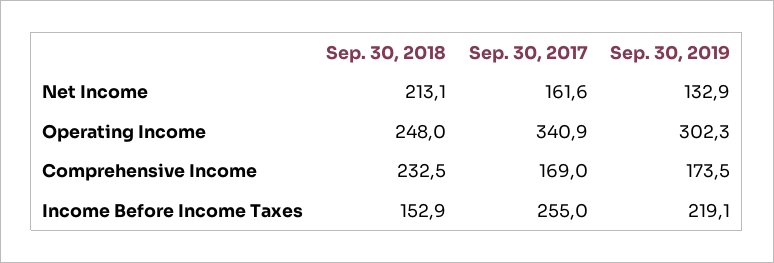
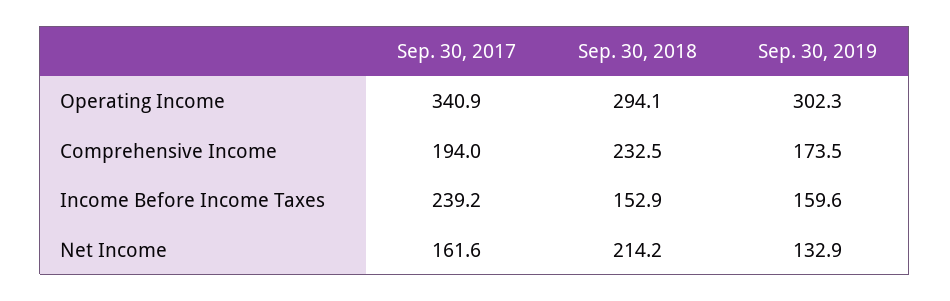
Sep. 30, 2018, Net Income: 213.1 -> 214.2
Sep. 30, 2018, Operating Income: 248 -> 294.1
Sep. 30, 2017, Comprehensive Income: 169 -> 194
Sep. 30, 2017, Income Before Income Taxes: 255 -> 239.2
Sep. 30, 2019, Income Before Income Taxes: 219.1 -> 159.6

